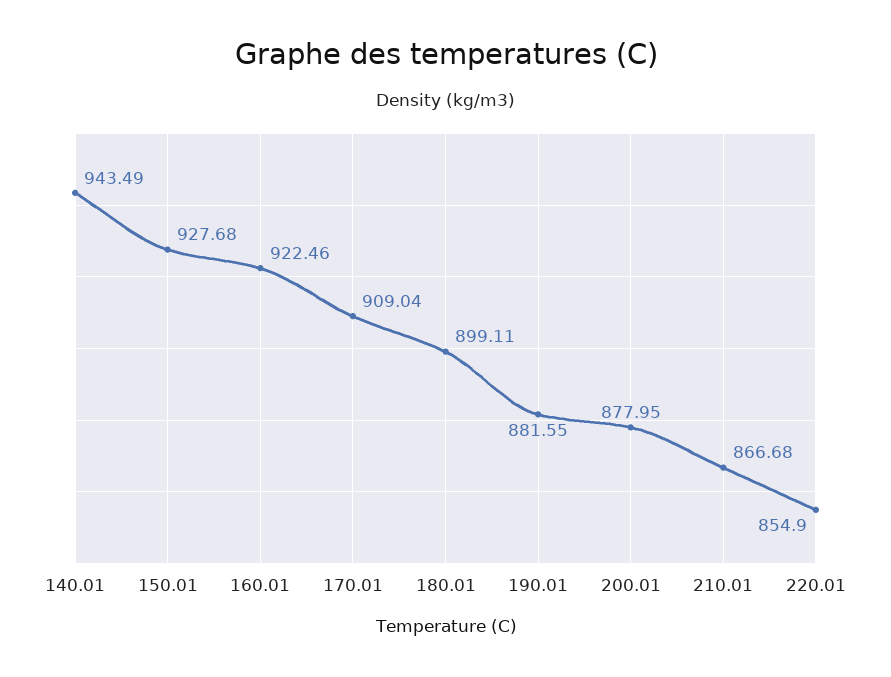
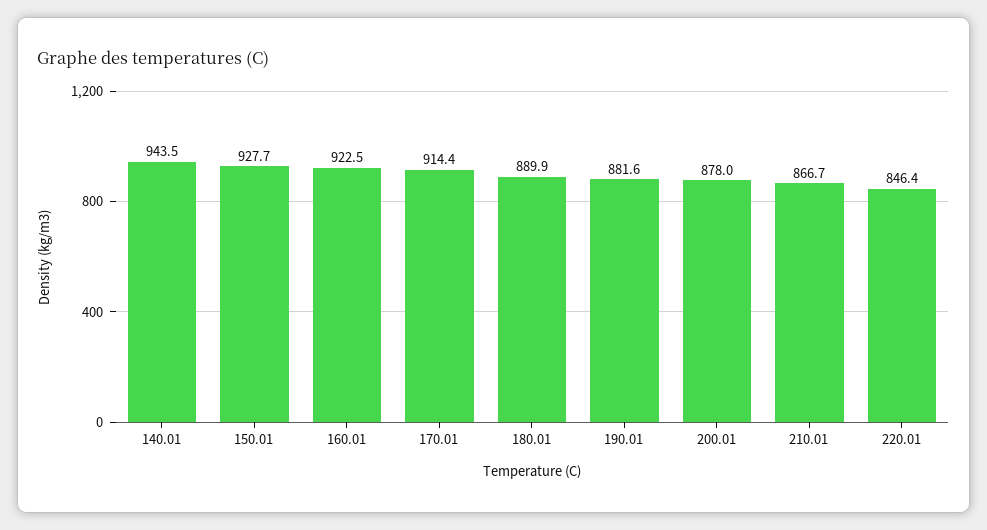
170.01: 909.04 -> 914.4
180.01: 899.11 -> 889.9
220.01: 854.9 -> 846.4

